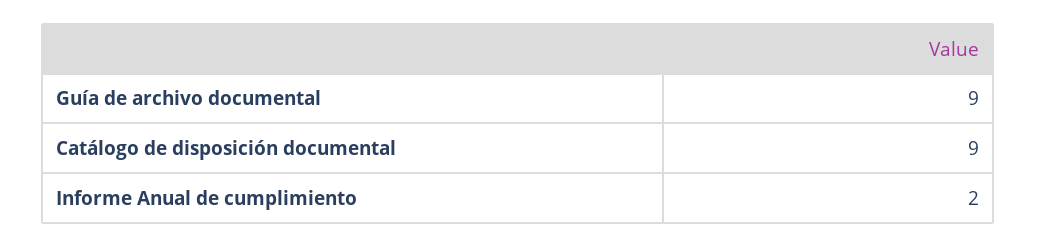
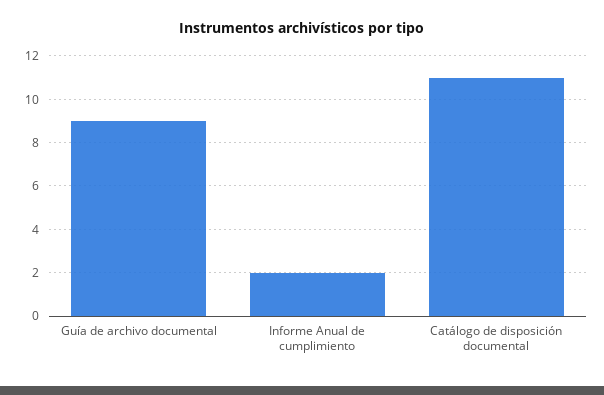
Catálogo de disposición documental: 9 -> 11

